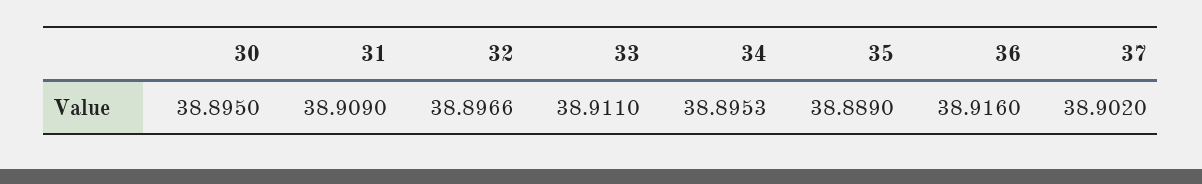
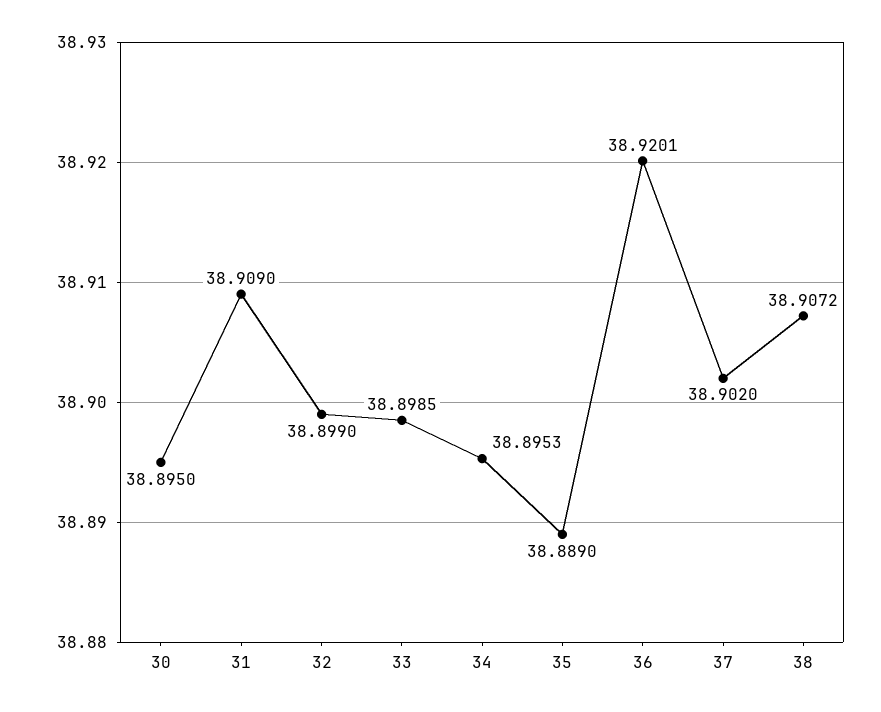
32: 38.8966 -> 38.899
33: 38.911 -> 38.8985
36: 38.916 -> 38.9201
38: none -> 38.9072

